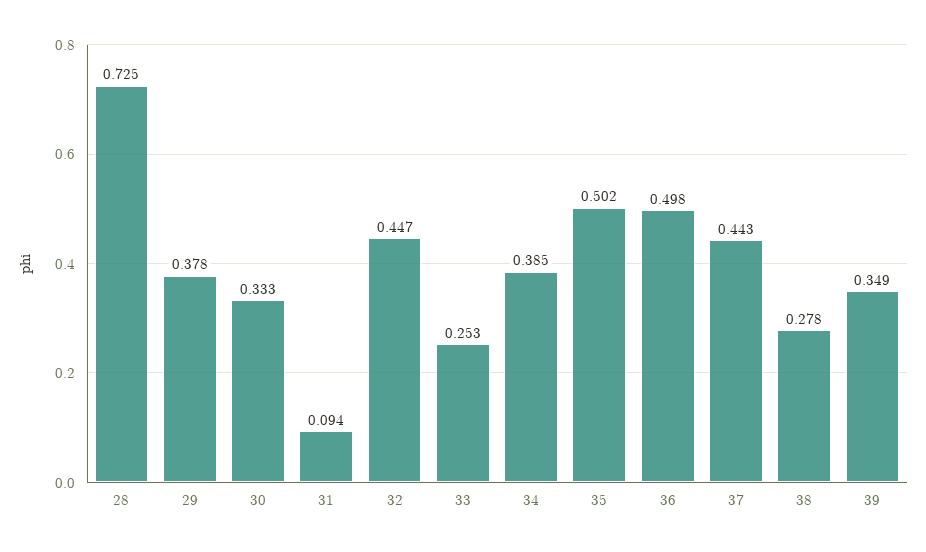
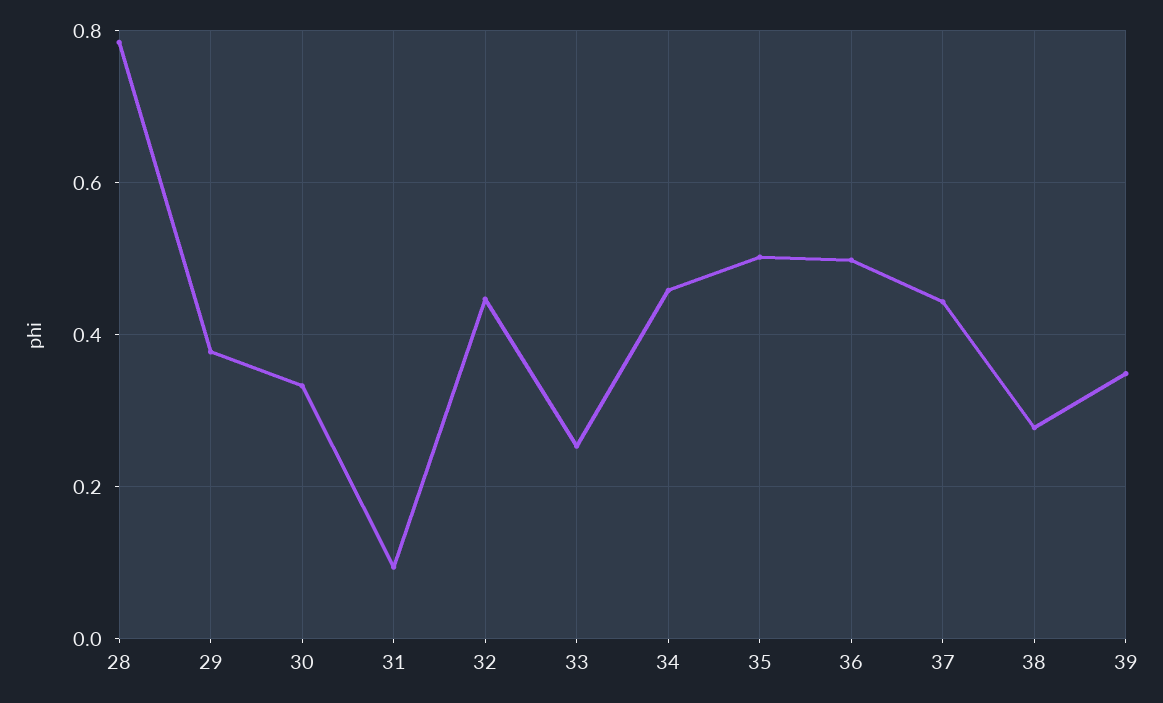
28: 0.725 -> 0.78
34: 0.385 -> 0.46

